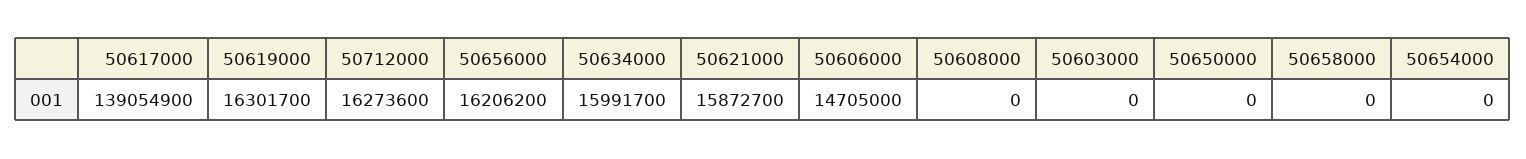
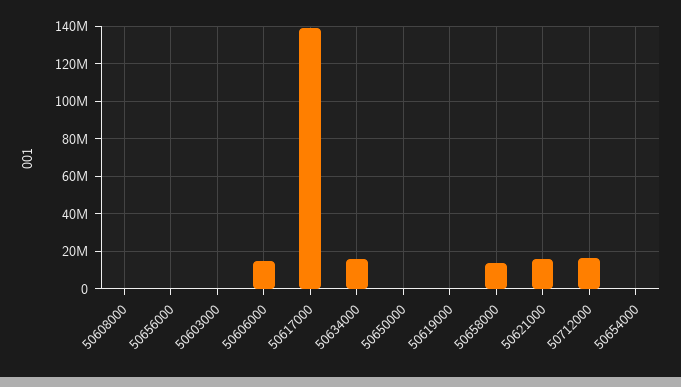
50619000: 16301700 -> 0
50656000: 16206200 -> 0
50658000: 0 -> 15000000

